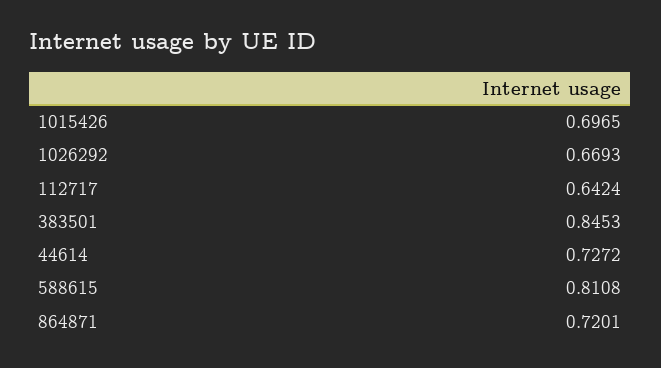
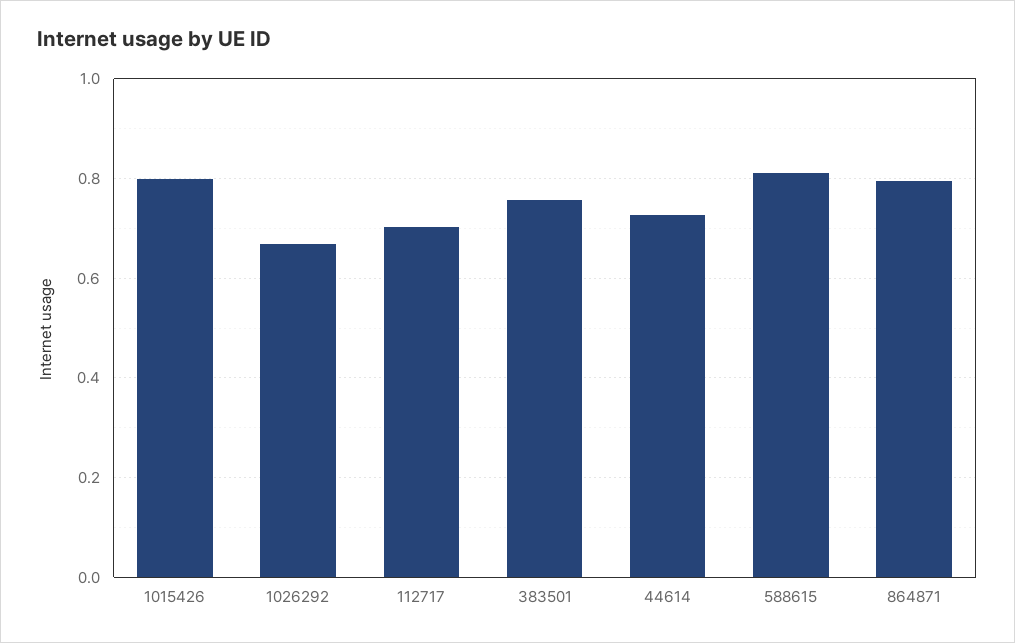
1015426: 0.6965 -> 0.8
112717: 0.6424 -> 0.7
383501: 0.8453 -> 0.76
864871: 0.7201 -> 0.8

